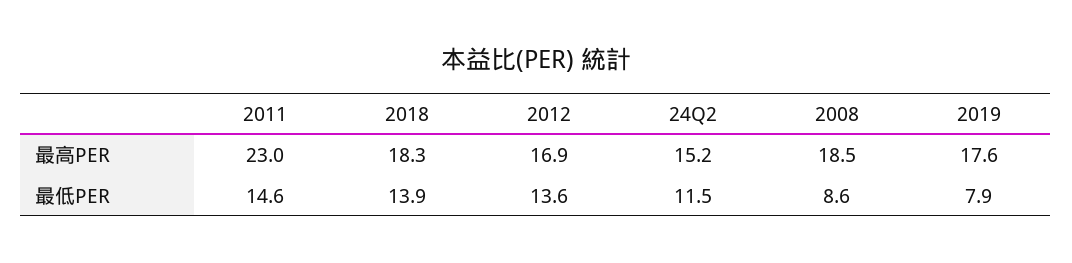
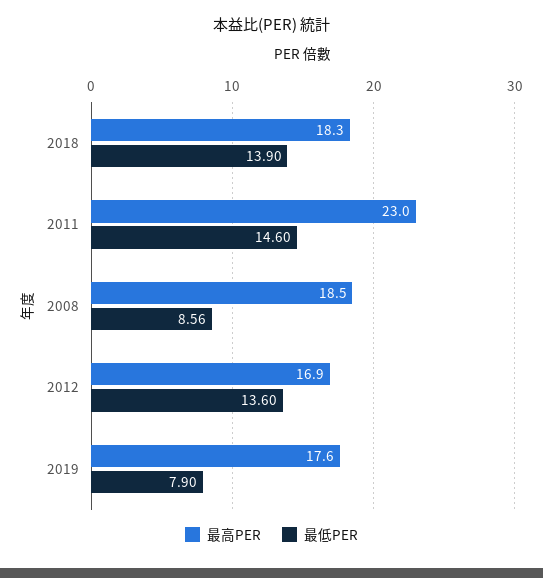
最高PER, 24Q2: 15.2 -> none
最低PER, 24Q2: 11.5 -> none

